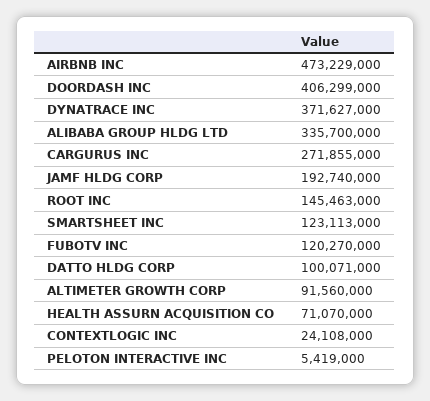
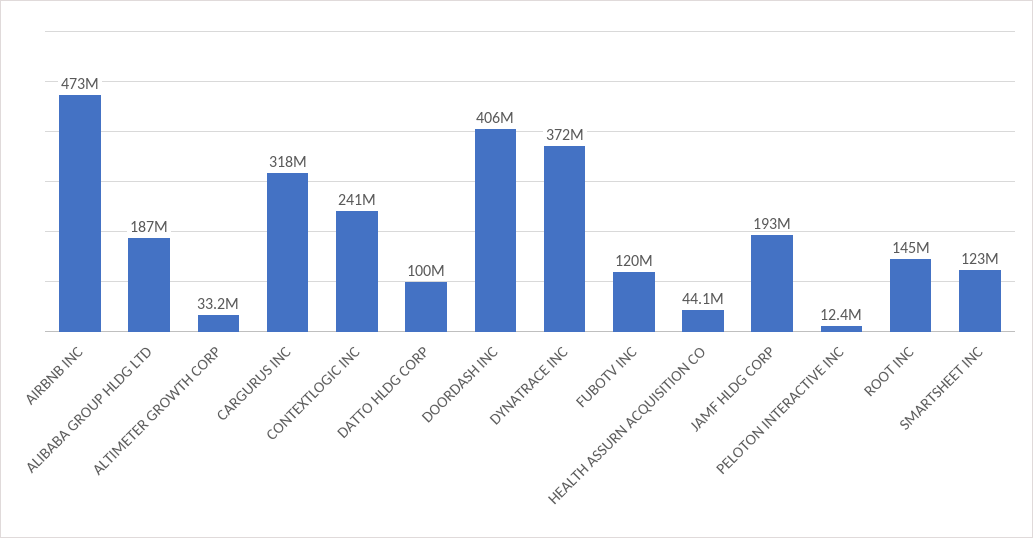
ALIBABA GROUP HLDG LTD: 335700000 -> 187000000
CARGURUS INC: 271855000 -> 318000000
ALTIMETER GROWTH CORP: 91560000 -> 33200000
HEALTH ASSURN ACQUISITION CO: 71070000 -> 44100000
CONTEXTLOGIC INC: 24108000 -> 241000000
PELOTON INTERACTIVE INC: 5419000 -> 12400000

